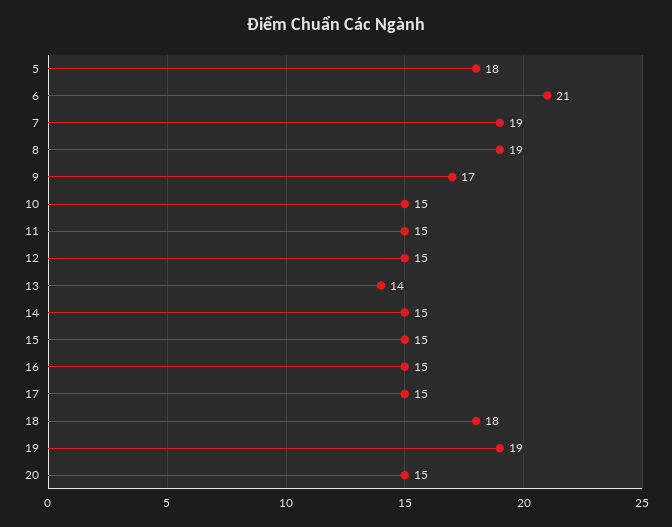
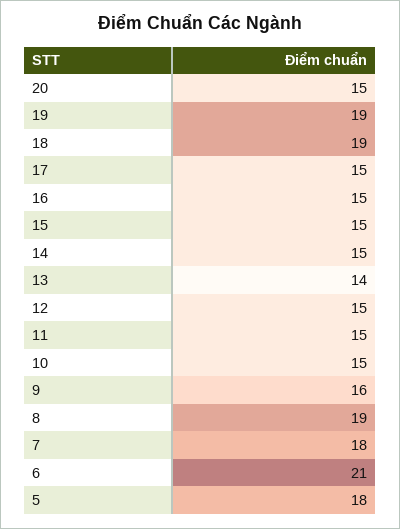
7: 19 -> 18
9: 17 -> 16
18: 18 -> 19

